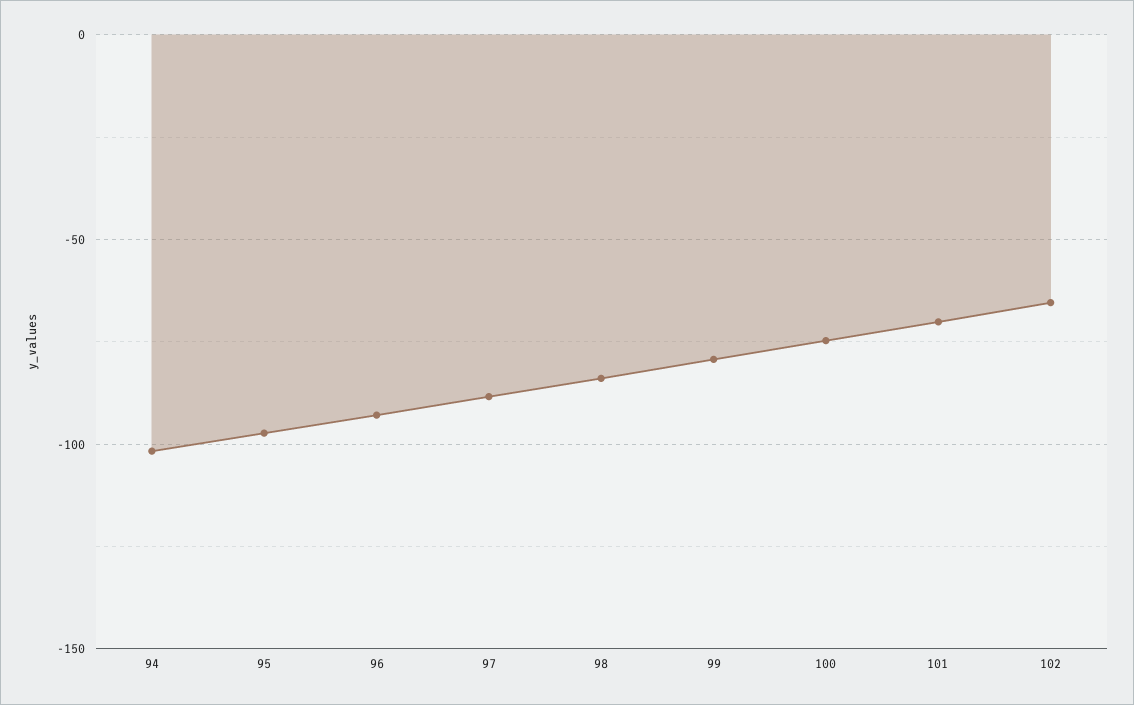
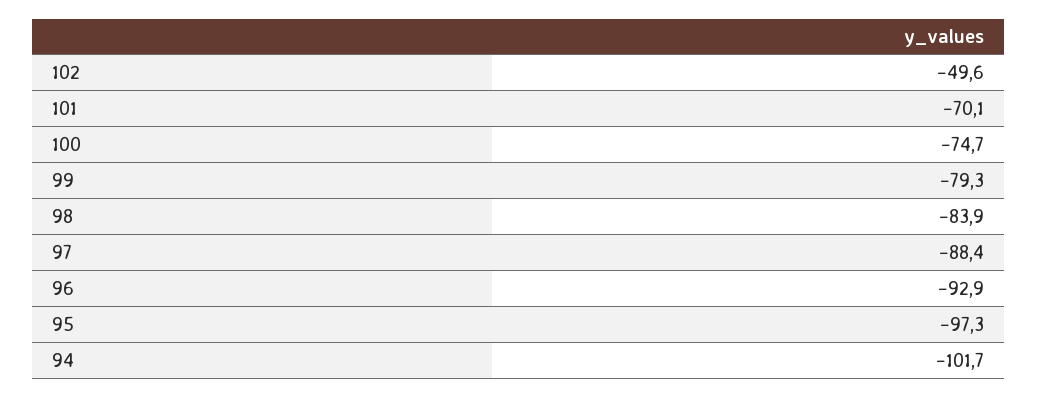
102: -65 -> -49.6

